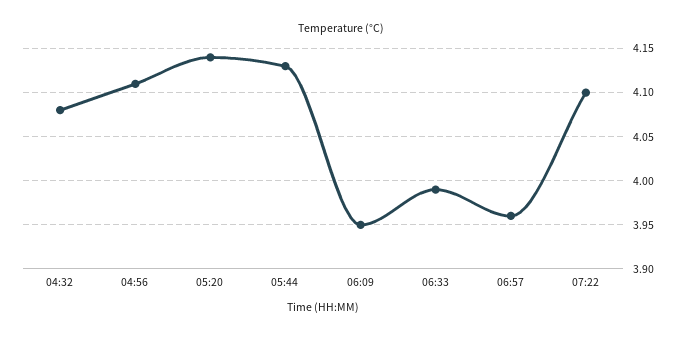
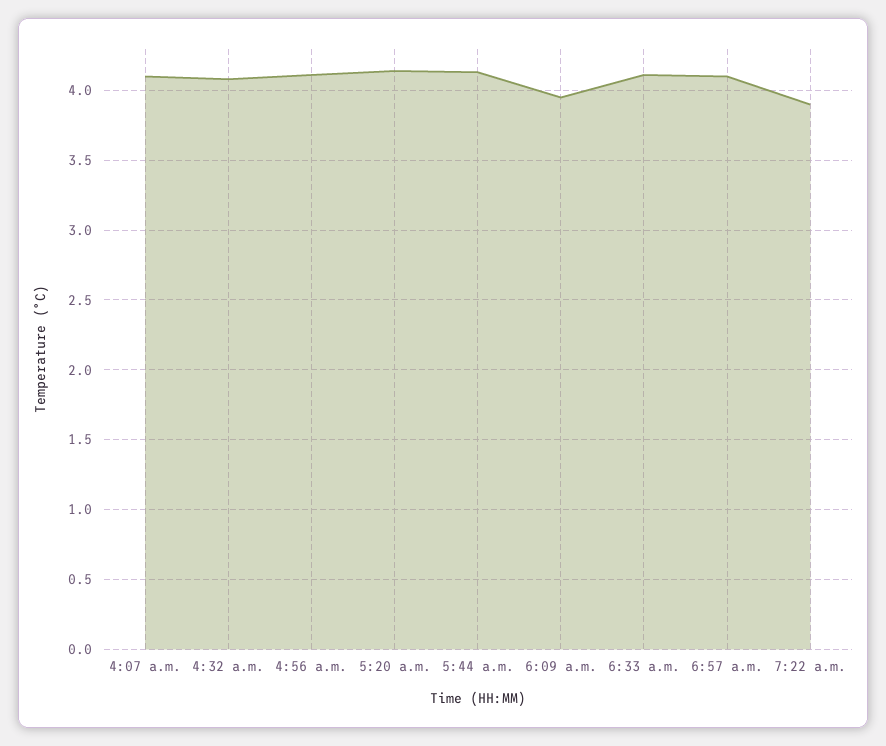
06:33: 3.99 -> 4.1
06:57: 3.96 -> 4.1
07:22: 4.1 -> 3.9
4:07 a.m.: none -> 4.1

